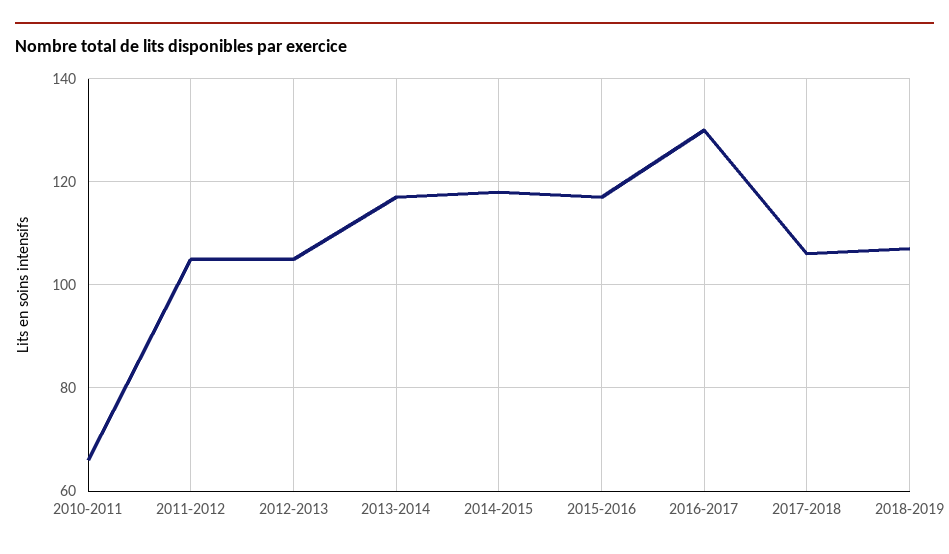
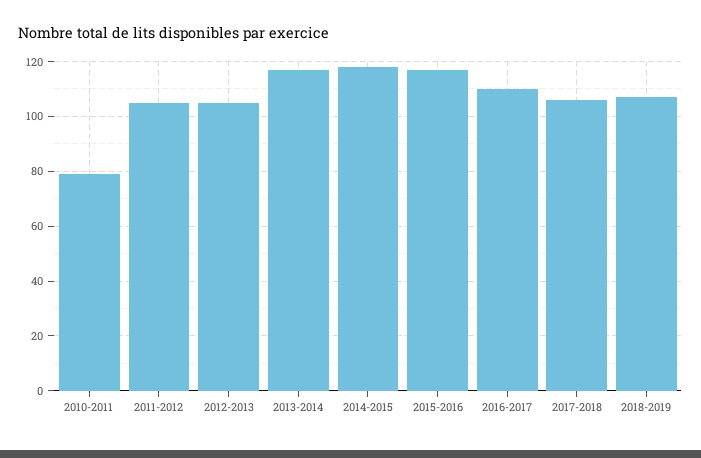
2010-2011: 65 -> 80
2016-2017: 130 -> 110

